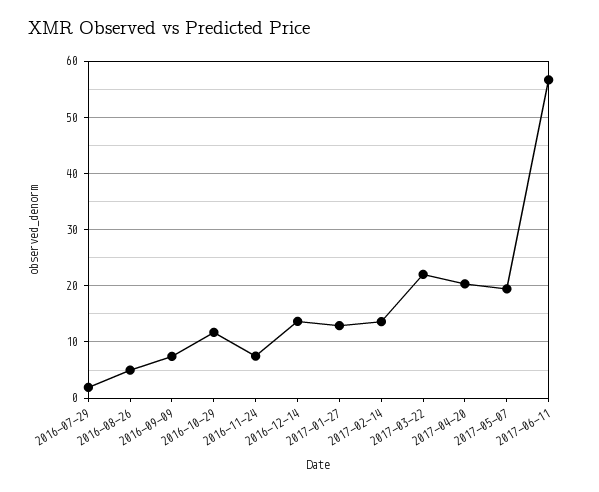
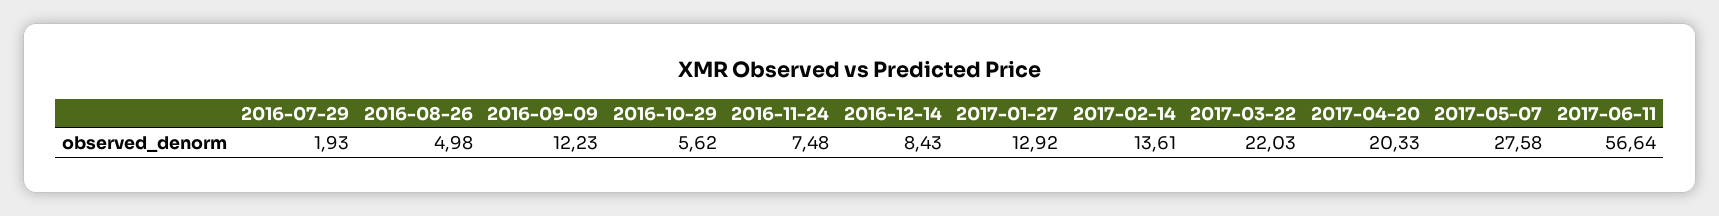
2016-09-09: 8 -> 12.23
2016-10-29: 12 -> 5.62
2016-12-14: 14 -> 8.43
2017-05-07: 20 -> 27.58

